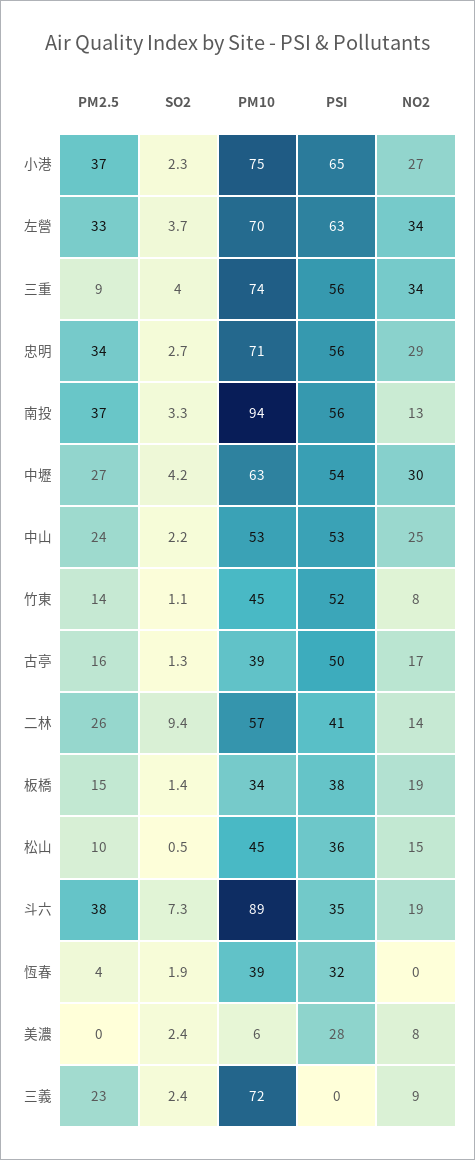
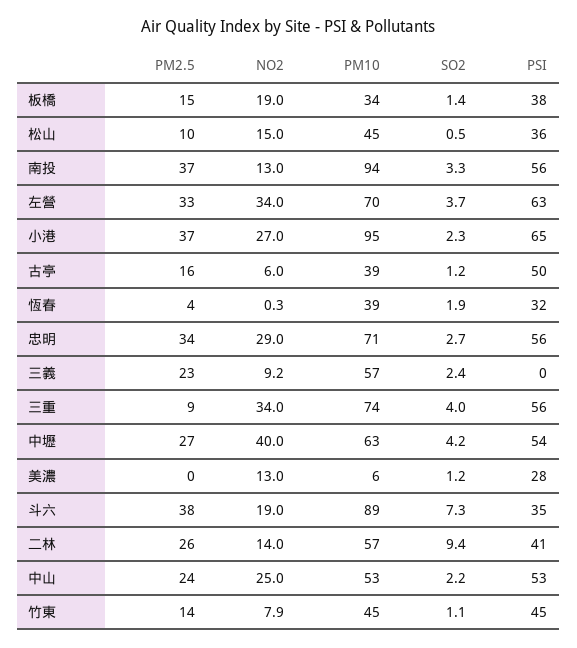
PM10, 小港: 75 -> 95
NO2, 中壢: 30 -> 40
PSI, 竹東: 52 -> 45
SO2, 古亭: 1.3 -> 1.2
NO2, 古亭: 17 -> 6
SO2, 美濃: 2.4 -> 1.2
NO2, 美濃: 8 -> 13
PM10, 三義: 72 -> 57

